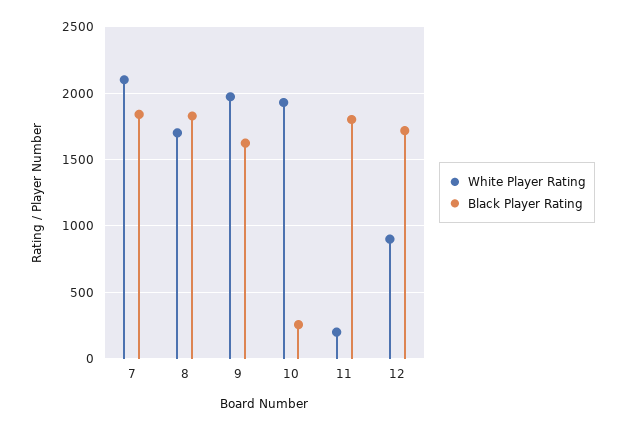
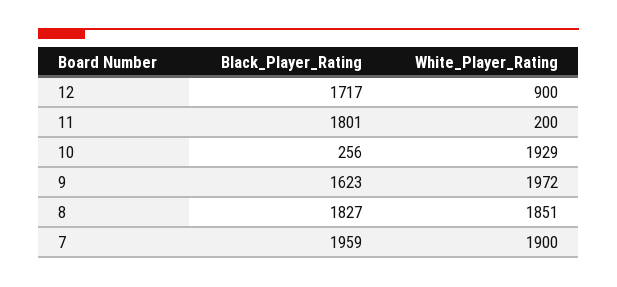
White Player Rating, 7: 2100 -> 1900
Black Player Rating, 7: 1850 -> 1959
White Player Rating, 8: 1700 -> 1851

